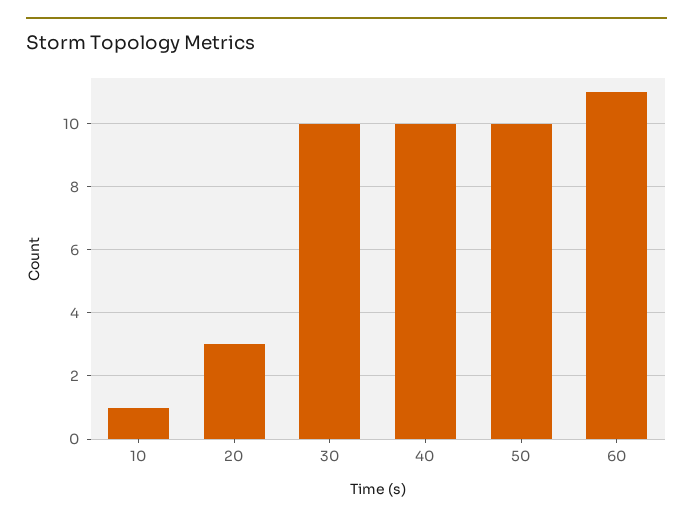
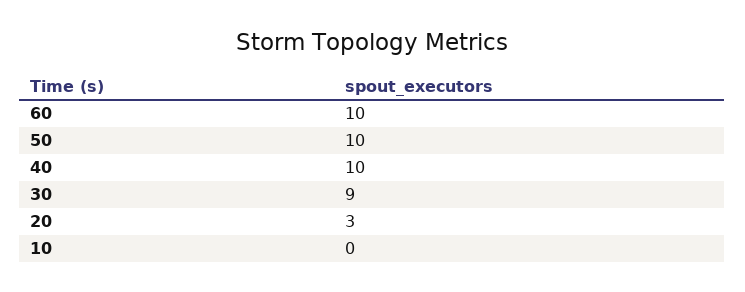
10: 1 -> 0
30: 10 -> 9
60: 11 -> 10

